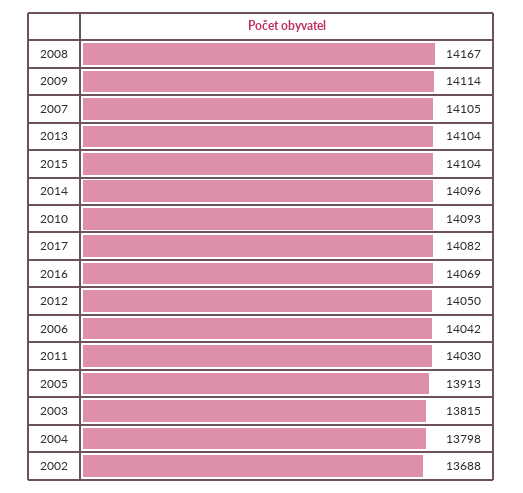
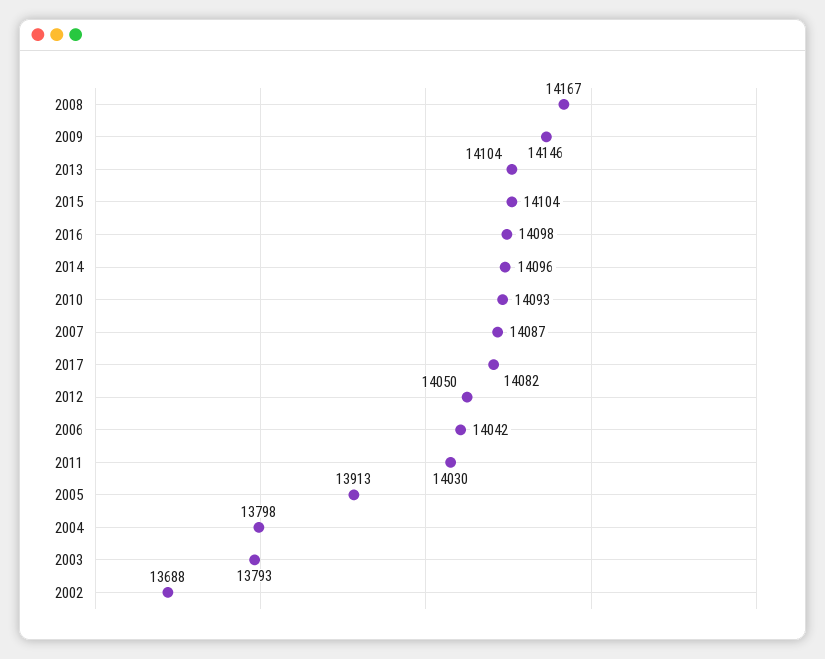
2009: 14114 -> 14146
2007: 14105 -> 14087
2016: 14069 -> 14098
2003: 13815 -> 13793

